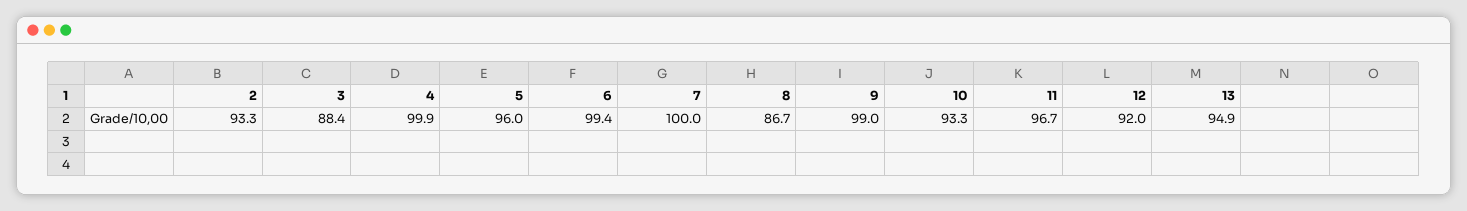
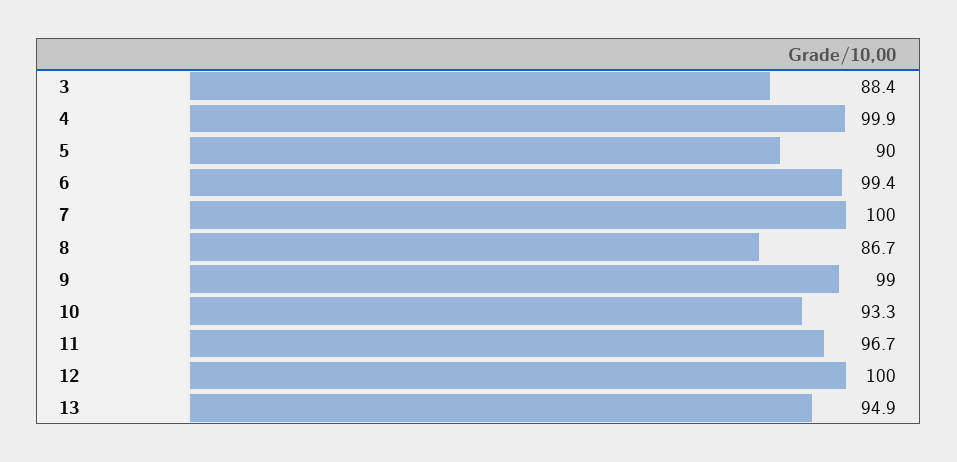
2: 93.3 -> none
5: 96 -> 90
12: 92 -> 100

